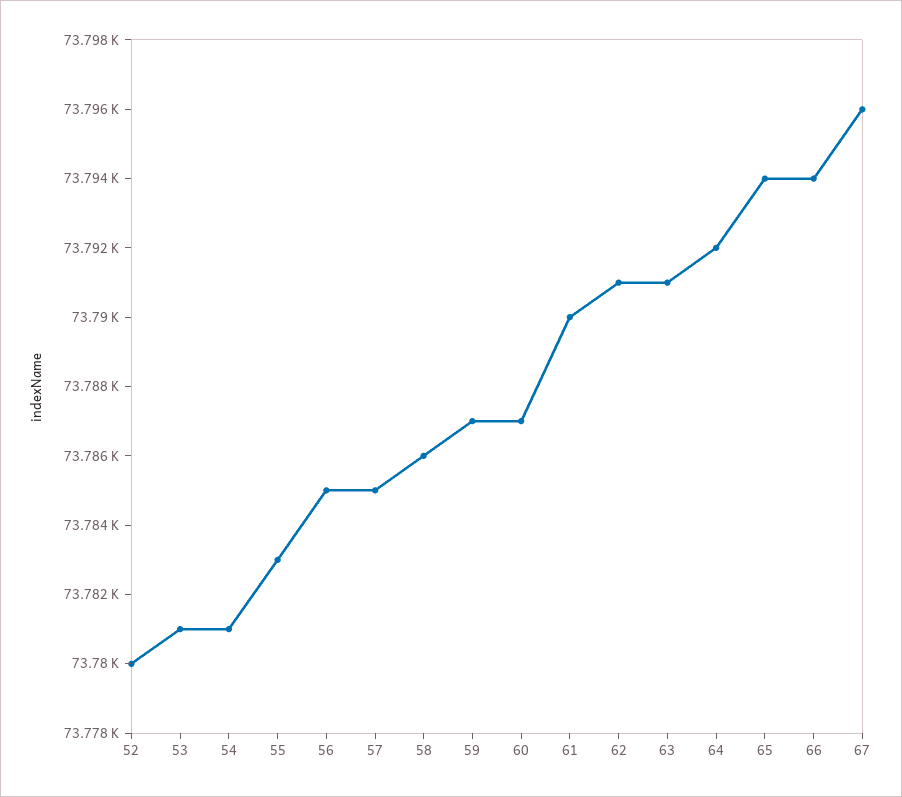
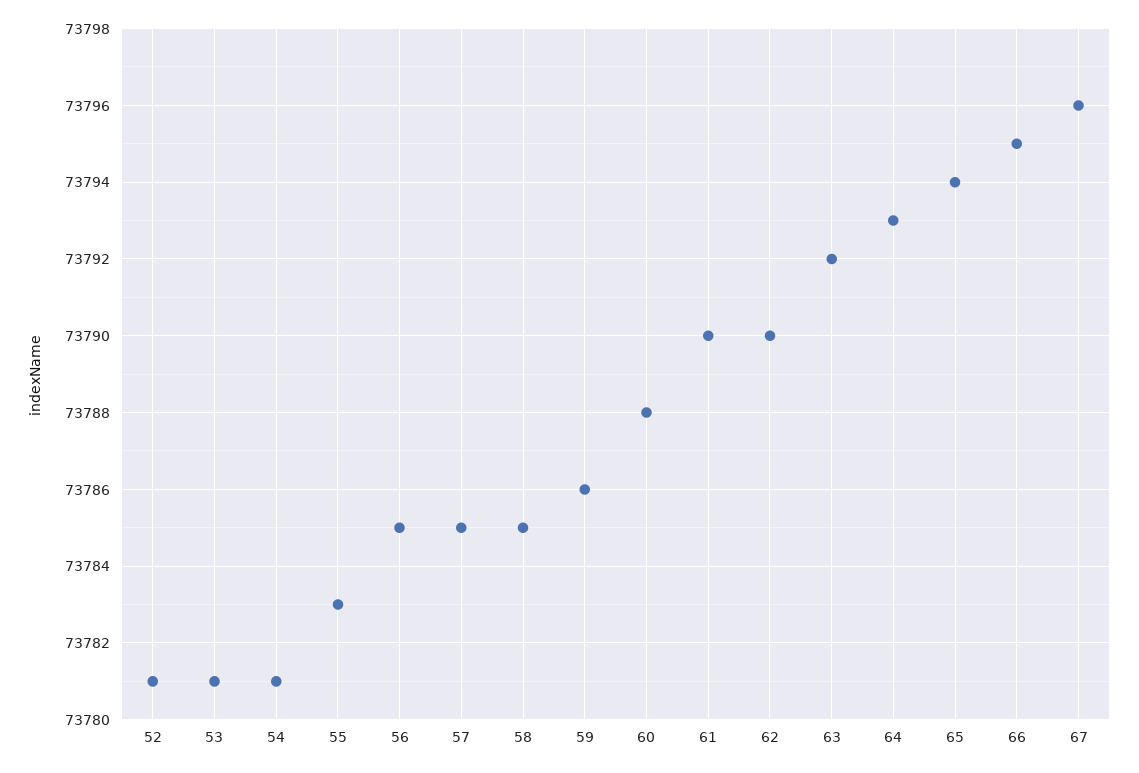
52: 73780 -> 73781
58: 73786 -> 73785
59: 73787 -> 73786
60: 73787 -> 73788
62: 73791 -> 73790
63: 73791 -> 73792
64: 73792 -> 73793
66: 73794 -> 73795

